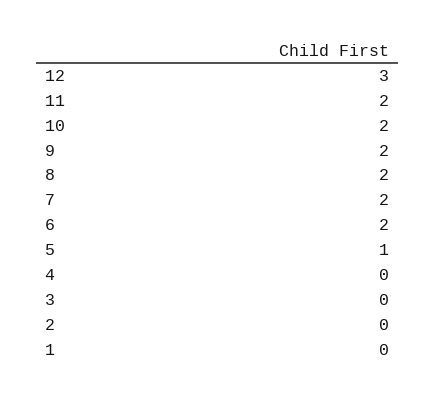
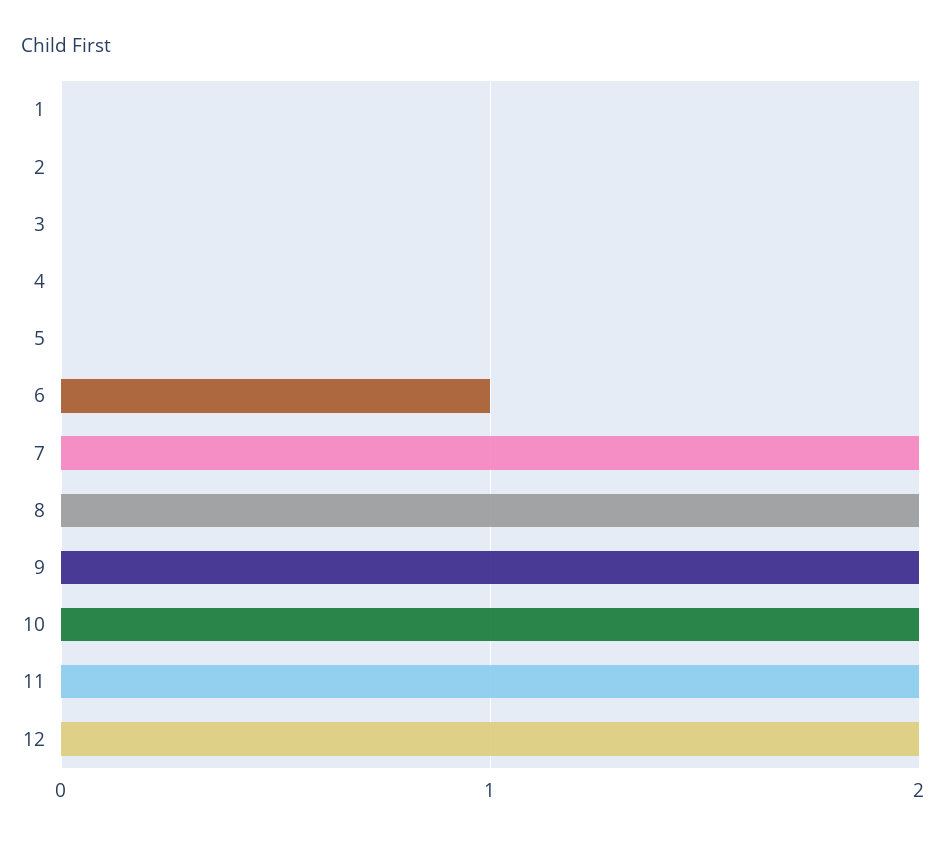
12: 3 -> 2
6: 2 -> 1
5: 1 -> 0

